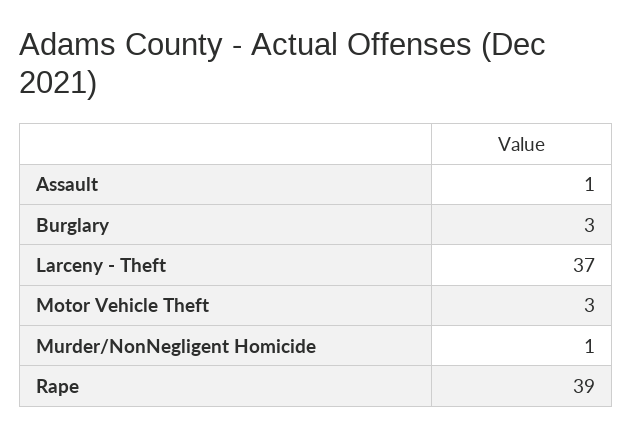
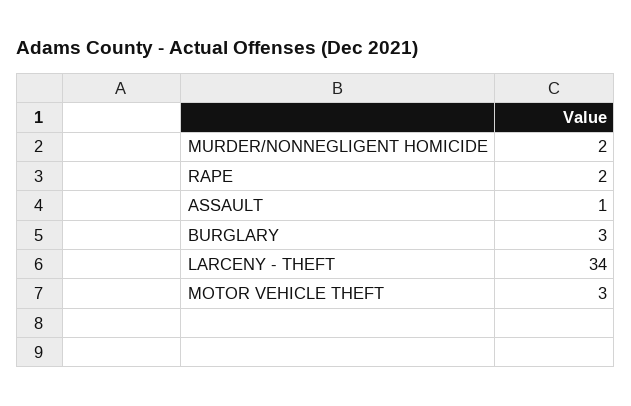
Larceny - Theft: 37 -> 34
Murder/NonNegligent Homicide: 1 -> 2
Rape: 39 -> 2

